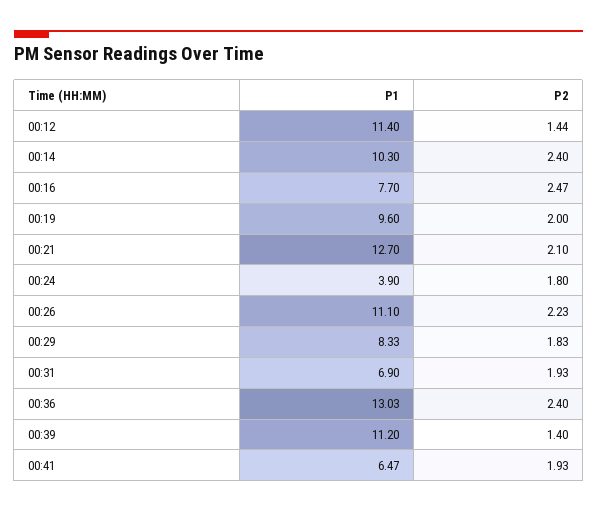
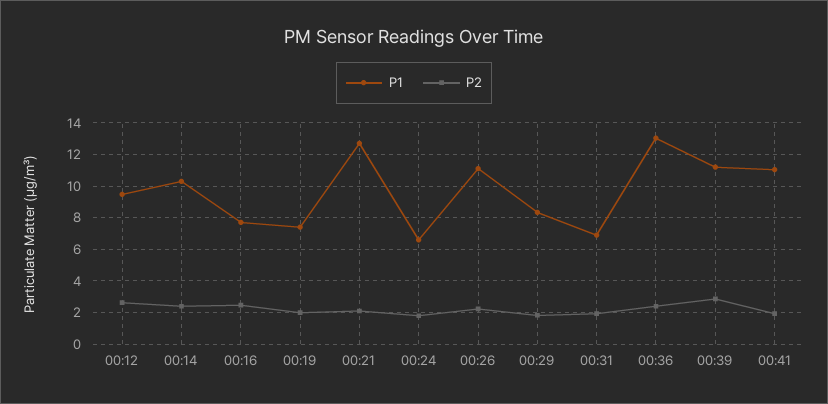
P1, 00:12: 11.4 -> 9.5
P2, 00:12: 1.44 -> 2.5
P1, 00:19: 9.6 -> 7.5
P1, 00:24: 3.9 -> 6.5
P2, 00:39: 1.4 -> 3
P1, 00:41: 6.47 -> 11

